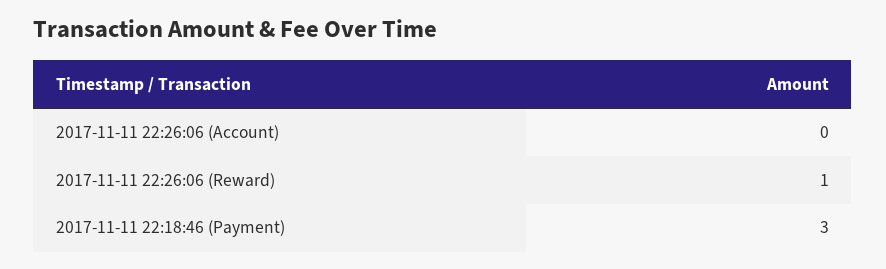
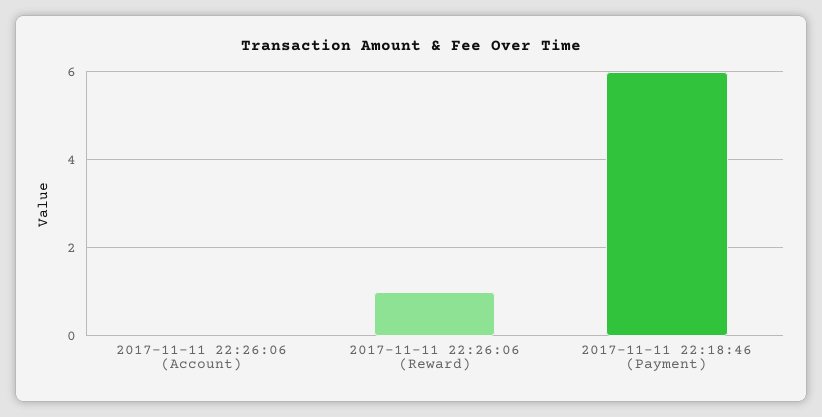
2017-11-11 22:18:46 (Payment): 3 -> 6

